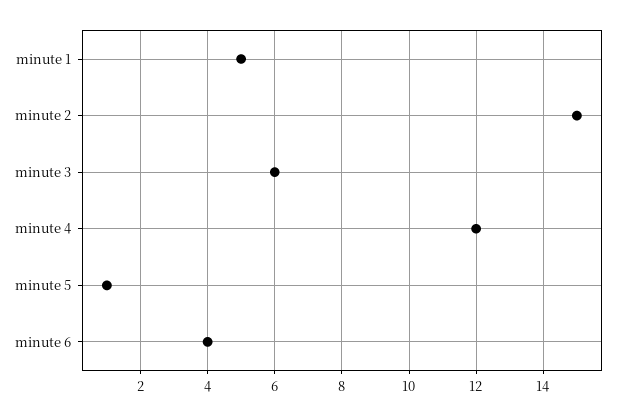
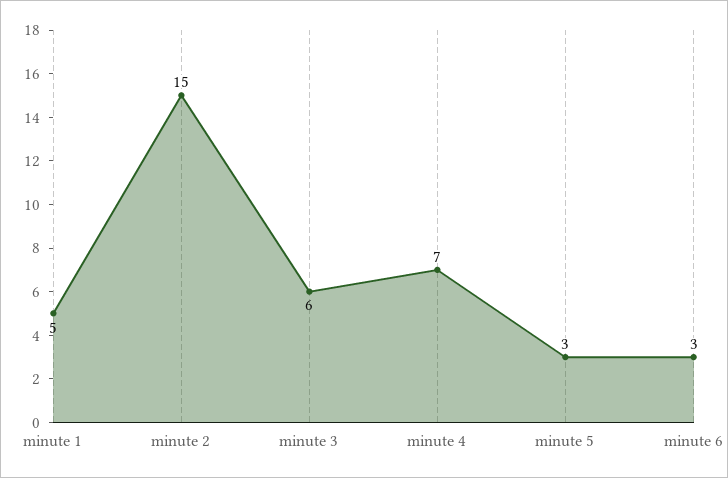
minute 4: 12 -> 7
minute 5: 1 -> 3
minute 6: 4 -> 3

